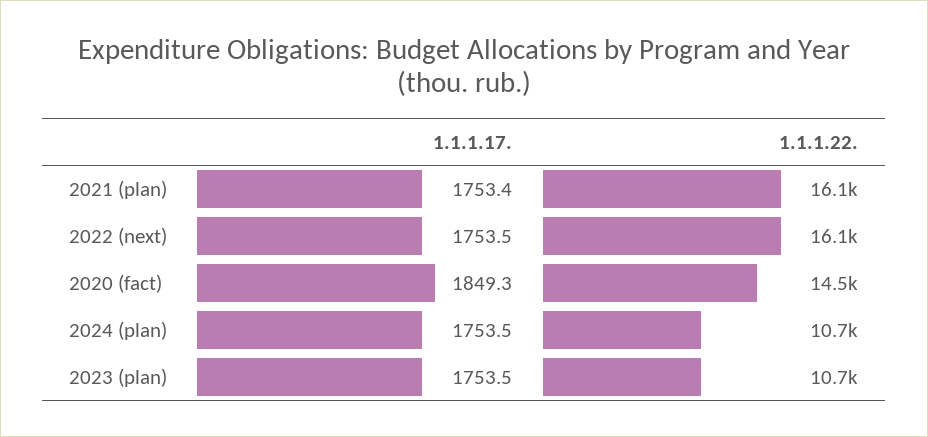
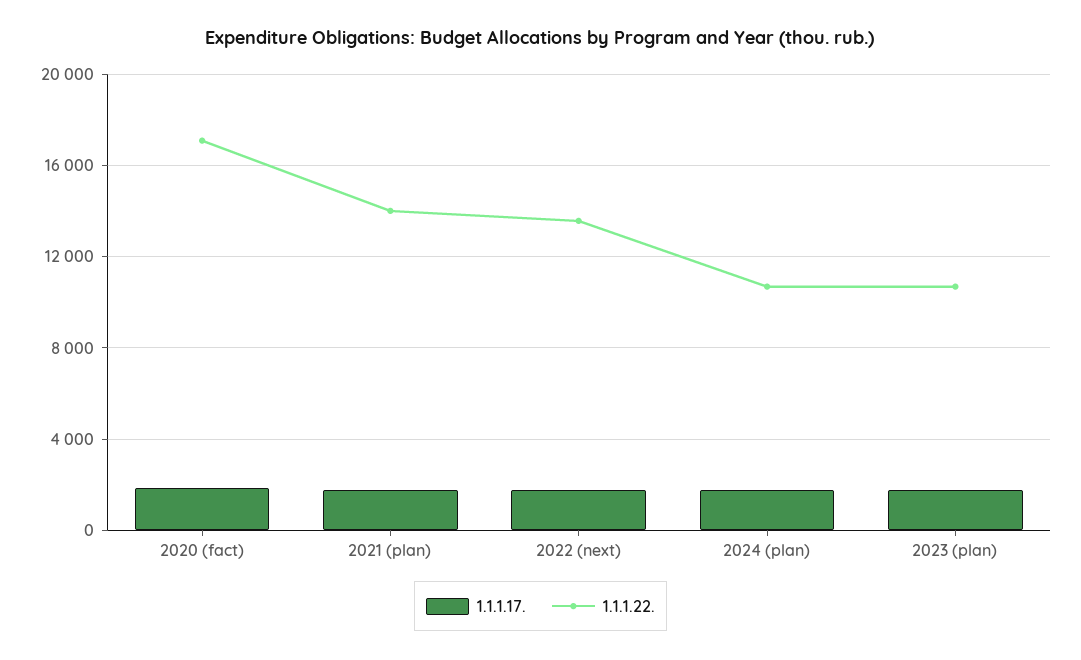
1.1.1.22., 2021 (plan): 16100 -> 14000
1.1.1.22., 2022 (next): 16100 -> 13500
1.1.1.22., 2020 (fact): 14500 -> 17000

